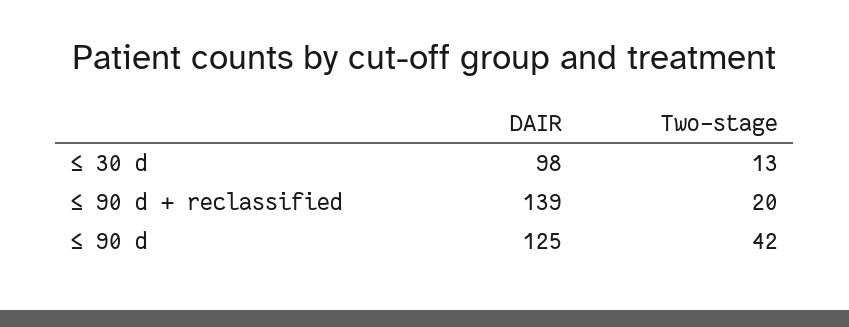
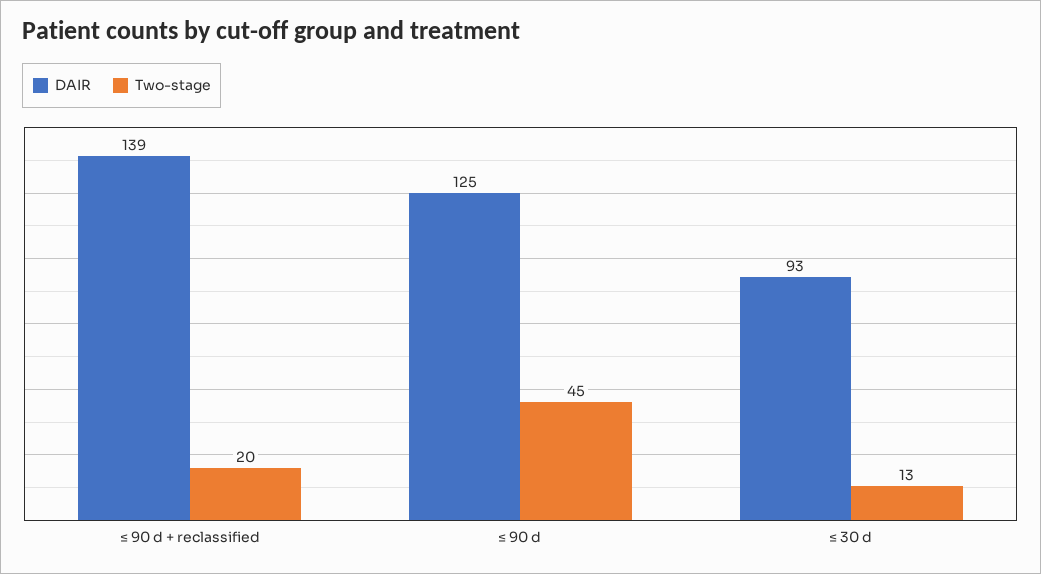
DAIR, ≤ 30 d: 98 -> 93
Two-stage, ≤ 90 d: 42 -> 45

